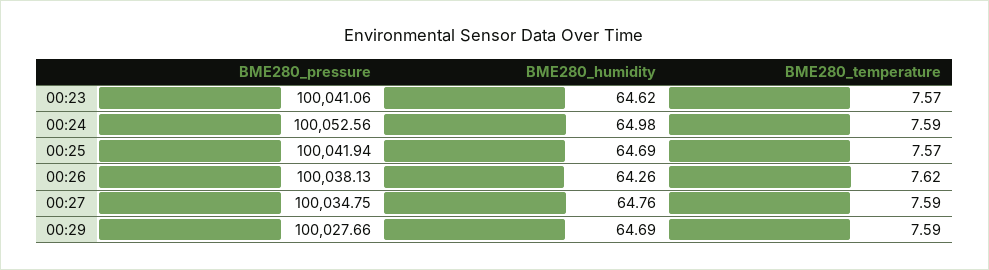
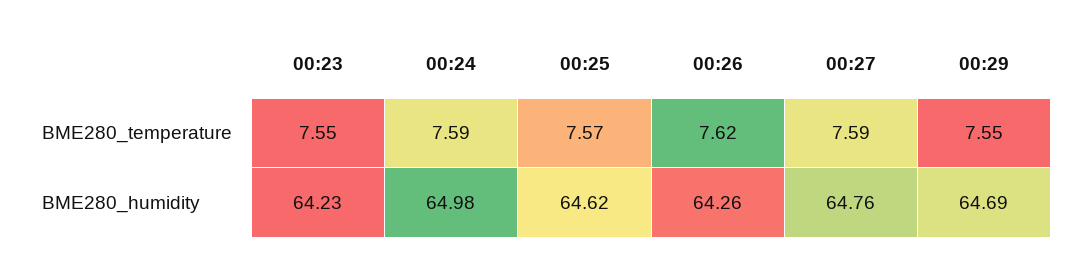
BME280_pressure, 00:23: 100041.06 -> none
BME280_humidity, 00:23: 64.62 -> 64.23
BME280_temperature, 00:23: 7.57 -> 7.55
BME280_pressure, 00:24: 100052.56 -> none
BME280_pressure, 00:25: 100041.94 -> none
BME280_humidity, 00:25: 64.69 -> 64.62
BME280_pressure, 00:26: 100038.13 -> none
BME280_pressure, 00:27: 100034.75 -> none
BME280_pressure, 00:29: 100027.66 -> none
BME280_temperature, 00:29: 7.59 -> 7.55

